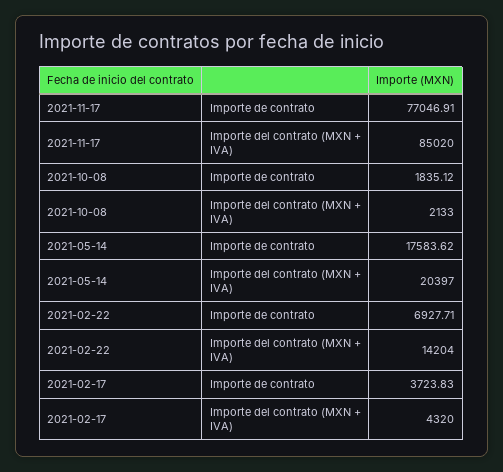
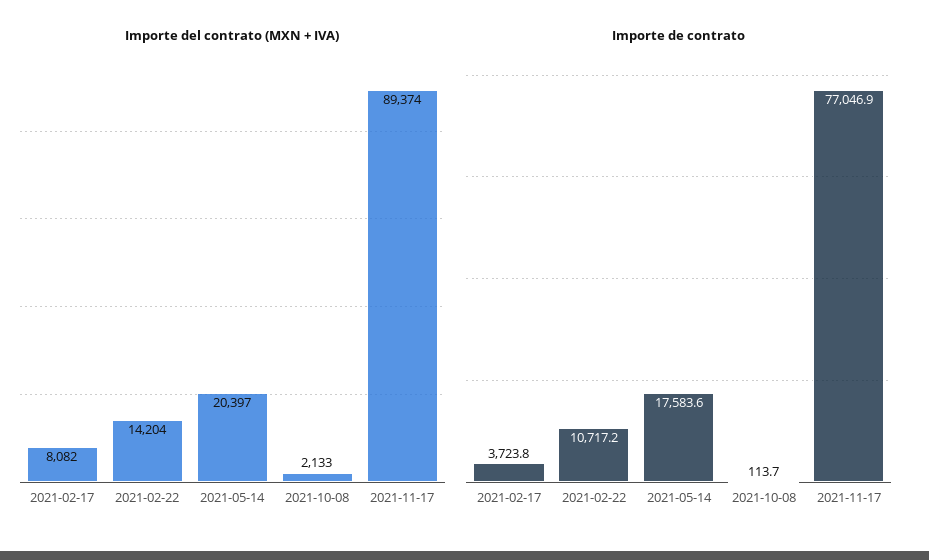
Importe del contrato (MXN + IVA), 2021-11-17: 85020 -> 89374
Importe de contrato, 2021-10-08: 1835.12 -> 113.7
Importe de contrato, 2021-02-22: 6927.71 -> 10717.2
Importe del contrato (MXN + IVA), 2021-02-17: 4320 -> 8082

